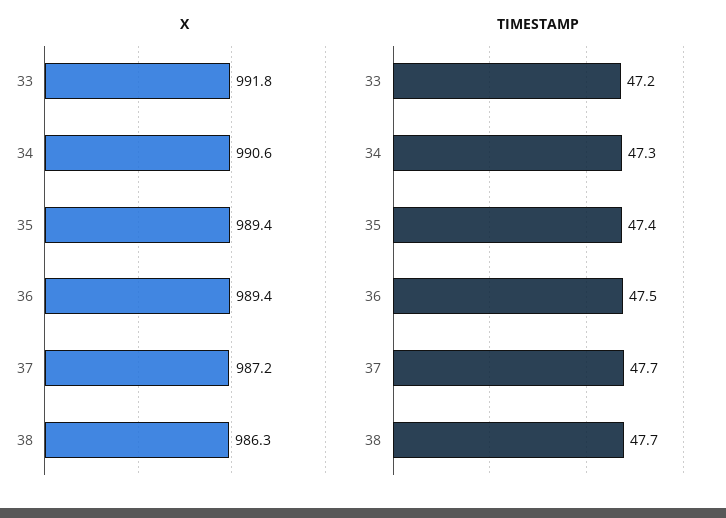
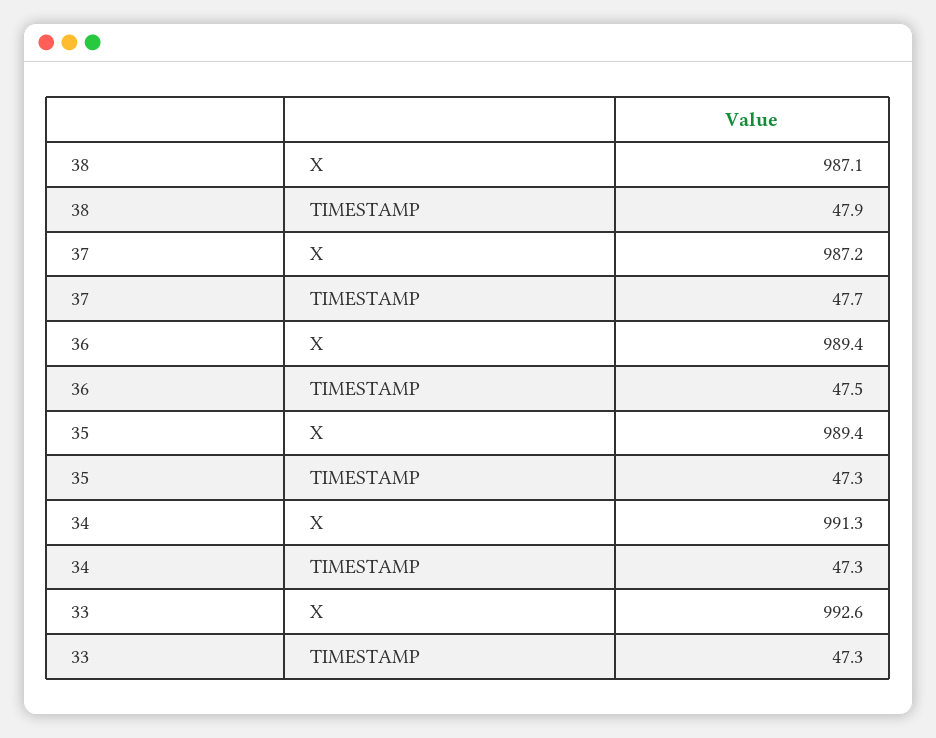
X, 33: 991.8 -> 992.6
X, 34: 990.6 -> 991.3
X, 38: 986.3 -> 987.1
TIMESTAMP, 33: 47.2 -> 47.3
TIMESTAMP, 35: 47.4 -> 47.3
TIMESTAMP, 38: 47.7 -> 47.9

